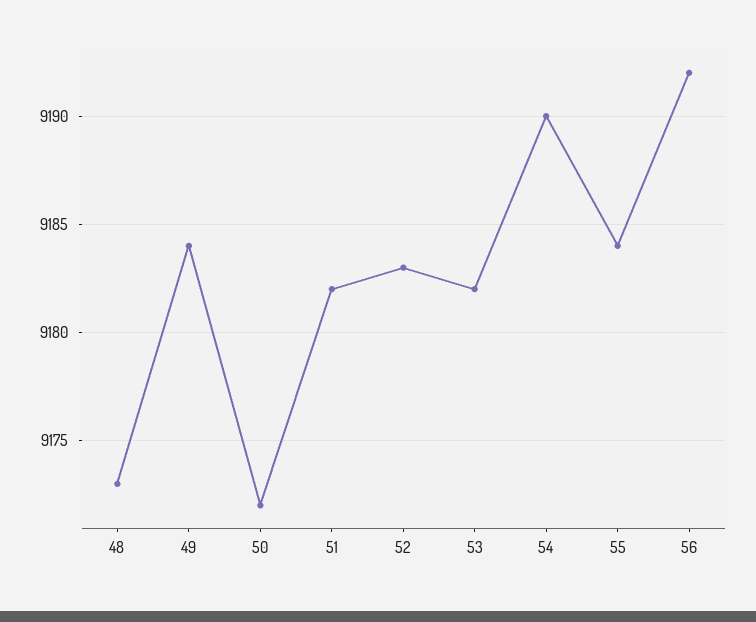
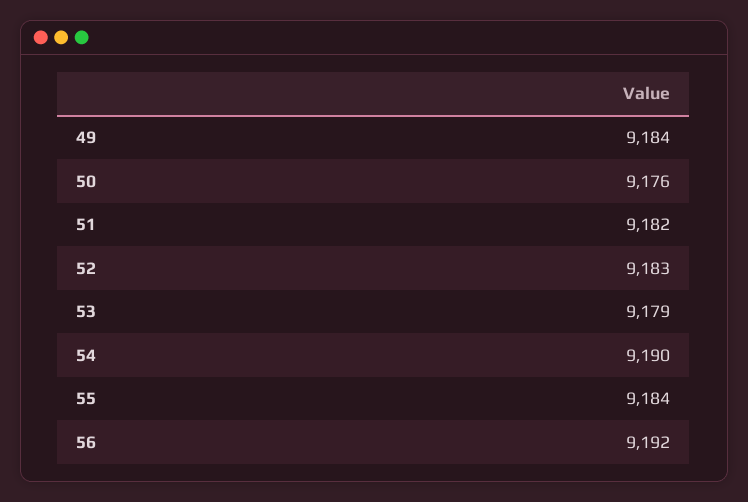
48: 9173 -> none
50: 9172 -> 9176
53: 9182 -> 9179

